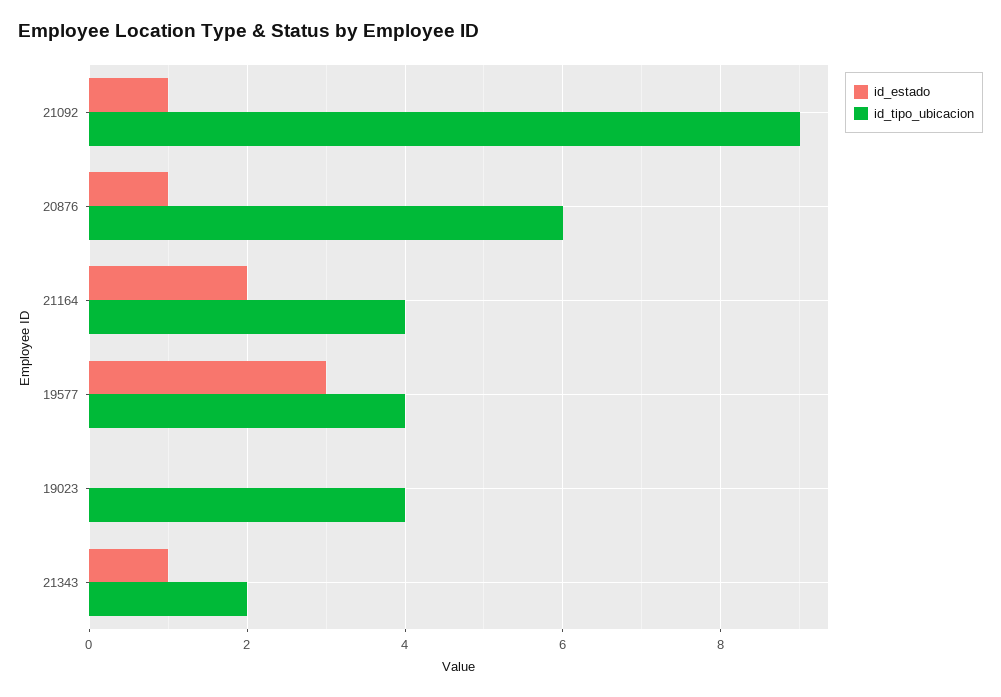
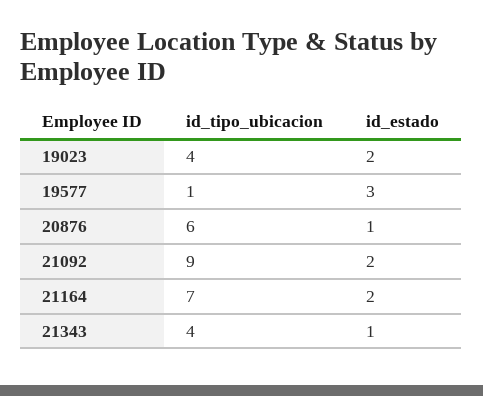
id_estado, 21092: 1 -> 2
id_tipo_ubicacion, 21164: 4 -> 7
id_tipo_ubicacion, 19577: 4 -> 1
id_estado, 19023: 0 -> 2
id_tipo_ubicacion, 21343: 2 -> 4

